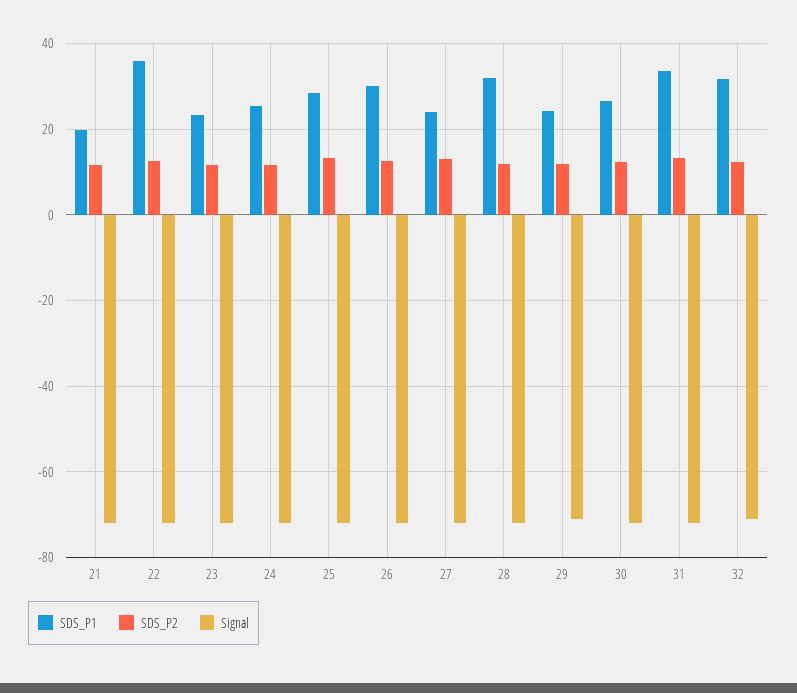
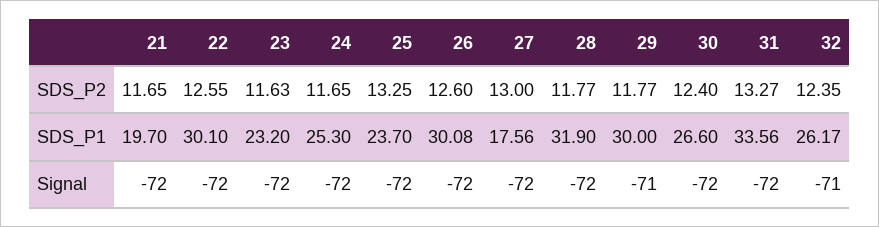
SDS_P1, 22: 36 -> 30.1
SDS_P1, 25: 28 -> 23.7
SDS_P1, 27: 24 -> 17.56
SDS_P1, 29: 24 -> 30
SDS_P1, 32: 32 -> 26.17

